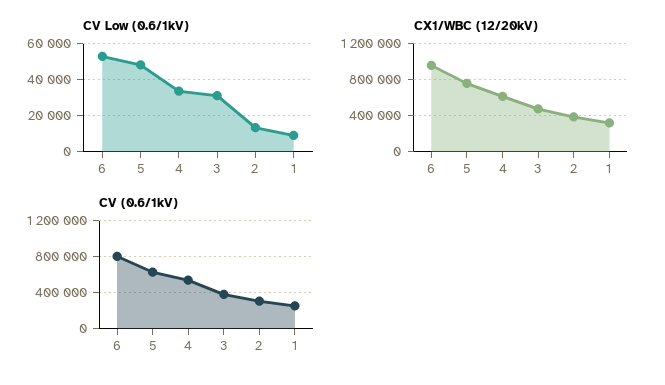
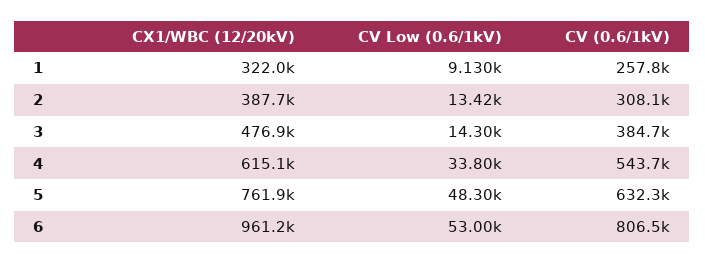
CV Low (0.6/1kV), 3: 30000 -> 14300

